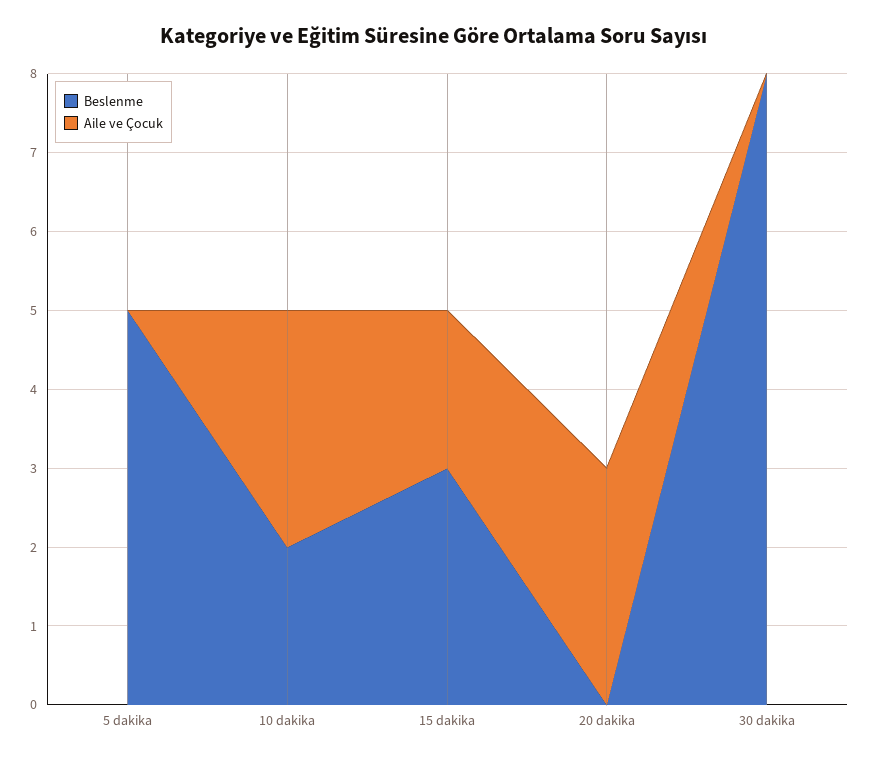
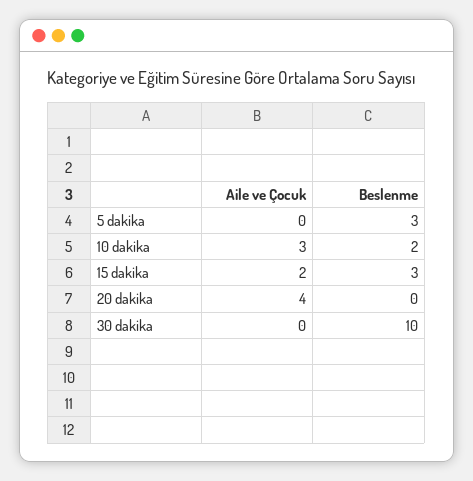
Beslenme, 5 dakika: 5 -> 3
Aile ve Çocuk, 20 dakika: 3 -> 4
Beslenme, 30 dakika: 8 -> 10

